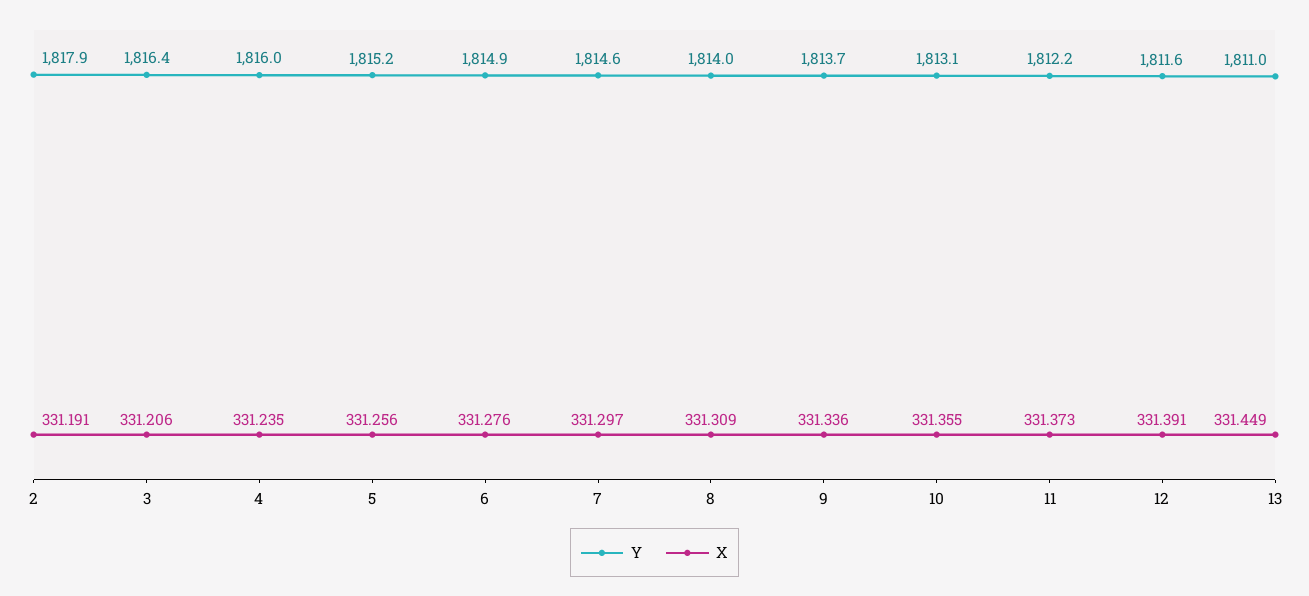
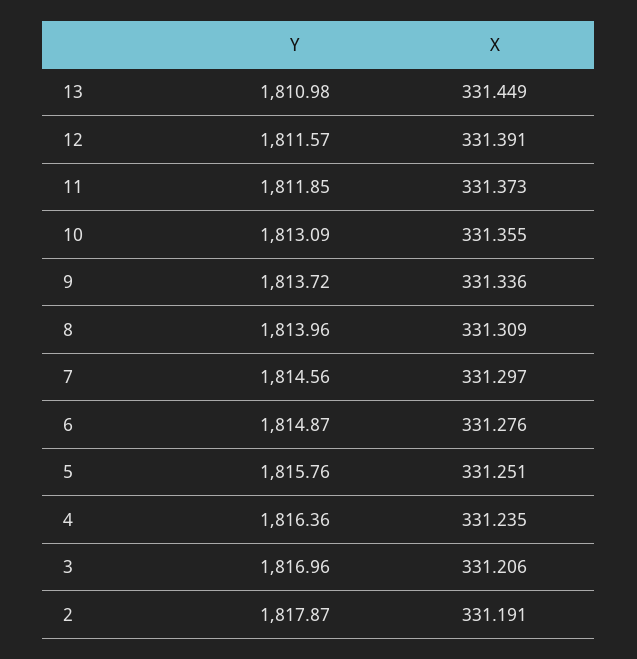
Y, 3: 1816.4 -> 1816.96
Y, 4: 1816 -> 1816.36
Y, 5: 1815.2 -> 1815.76
X, 5: 331.256 -> 331.251
Y, 11: 1812.2 -> 1811.85

